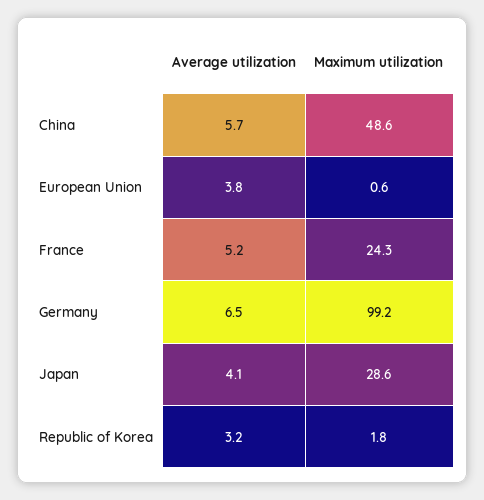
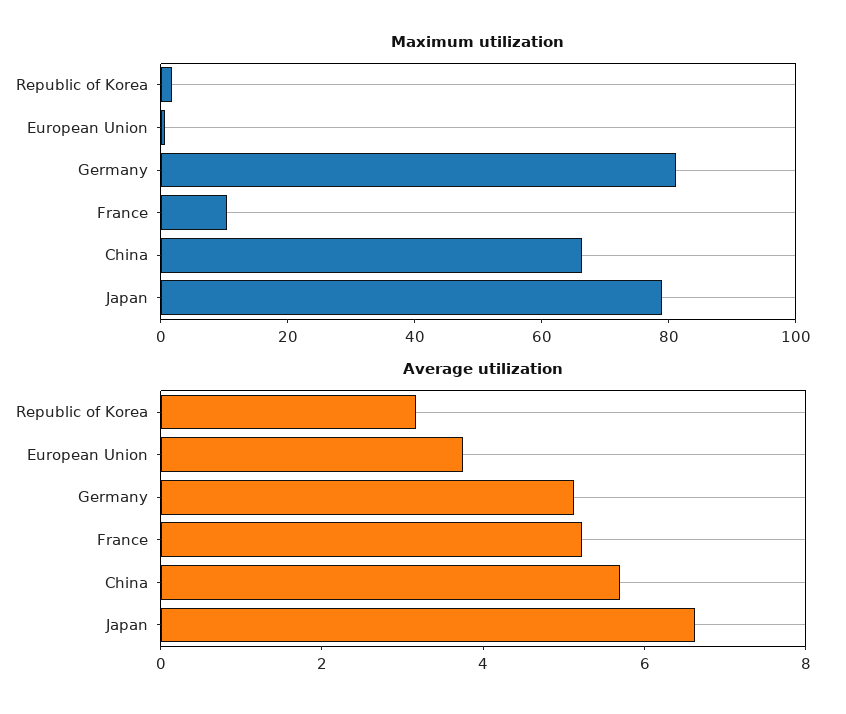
Maximum utilization, China: 48.6 -> 65
Maximum utilization, France: 24.3 -> 10
Average utilization, Germany: 6.5 -> 5
Maximum utilization, Germany: 99.2 -> 80
Average utilization, Japan: 4.1 -> 6.5
Maximum utilization, Japan: 28.6 -> 80

